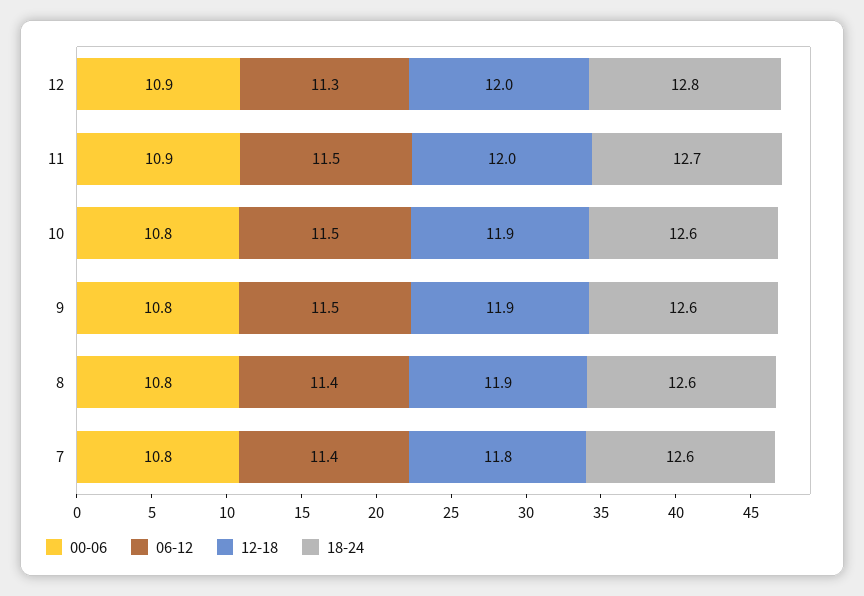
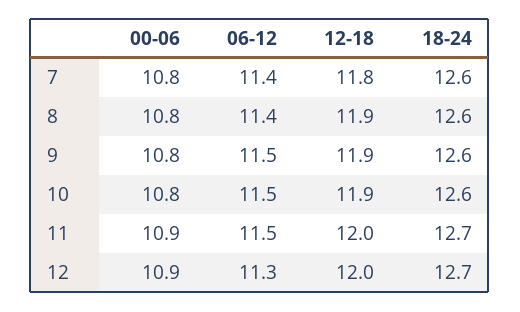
18-24, 12: 12.8 -> 12.7

